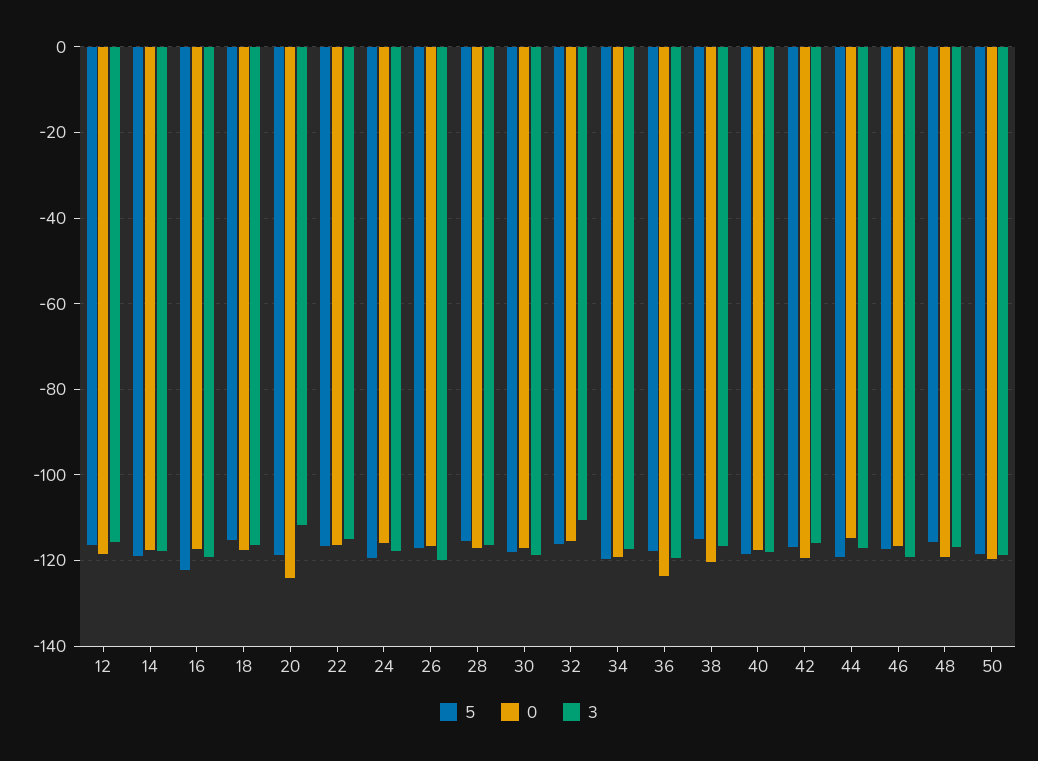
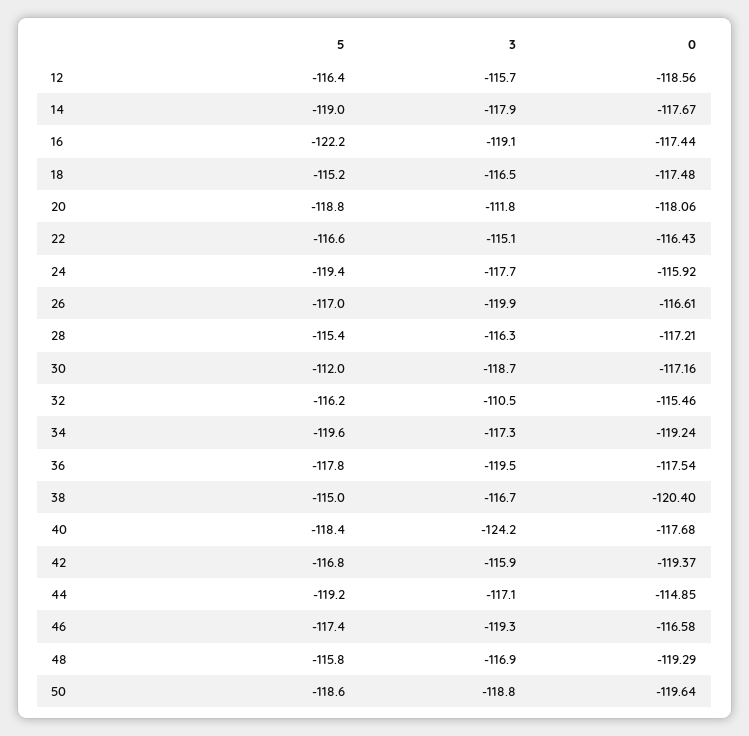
0, 20: -124 -> -118.06
5, 30: -118 -> -112
0, 36: -124 -> -117.54
3, 40: -118 -> -124.2

